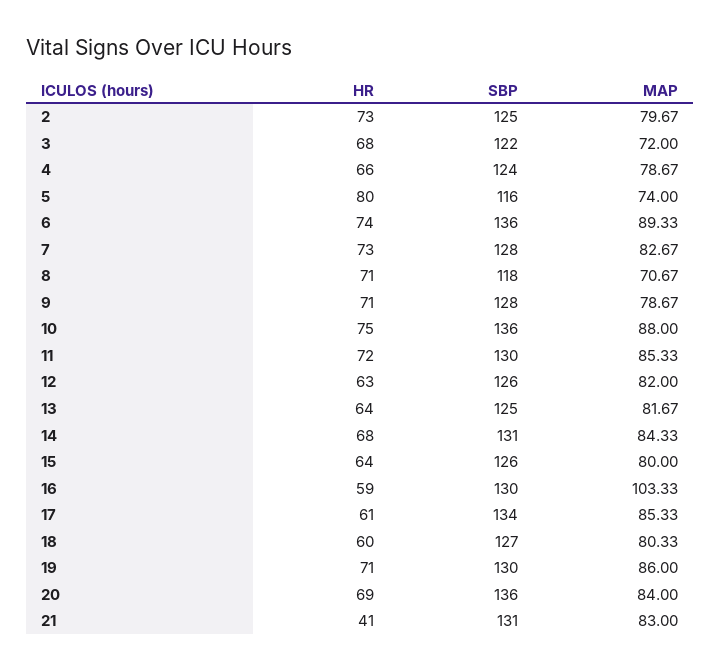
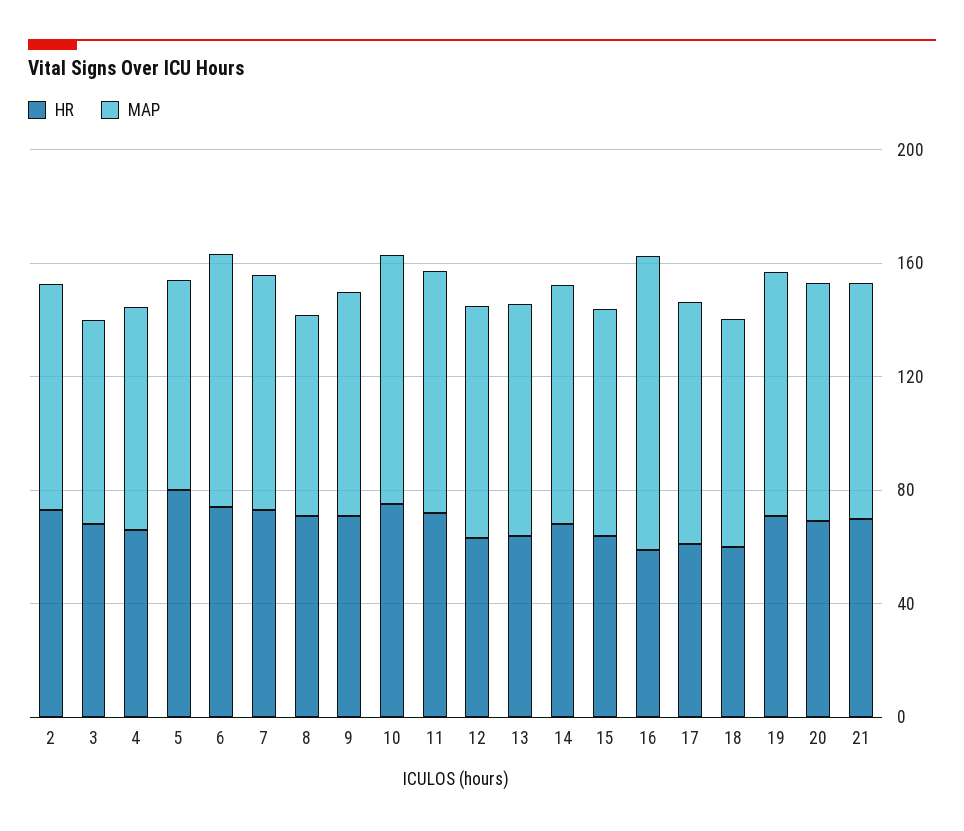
SBP, 2: 125 -> none
SBP, 3: 122 -> none
SBP, 4: 124 -> none
SBP, 5: 116 -> none
SBP, 6: 136 -> none
SBP, 7: 128 -> none
SBP, 8: 118 -> none
SBP, 9: 128 -> none
SBP, 10: 136 -> none
SBP, 11: 130 -> none
SBP, 12: 126 -> none
SBP, 13: 125 -> none
SBP, 14: 131 -> none
SBP, 15: 126 -> none
SBP, 16: 130 -> none
SBP, 17: 134 -> none
SBP, 18: 127 -> none
SBP, 19: 130 -> none
SBP, 20: 136 -> none
HR, 21: 41 -> 70
SBP, 21: 131 -> none

